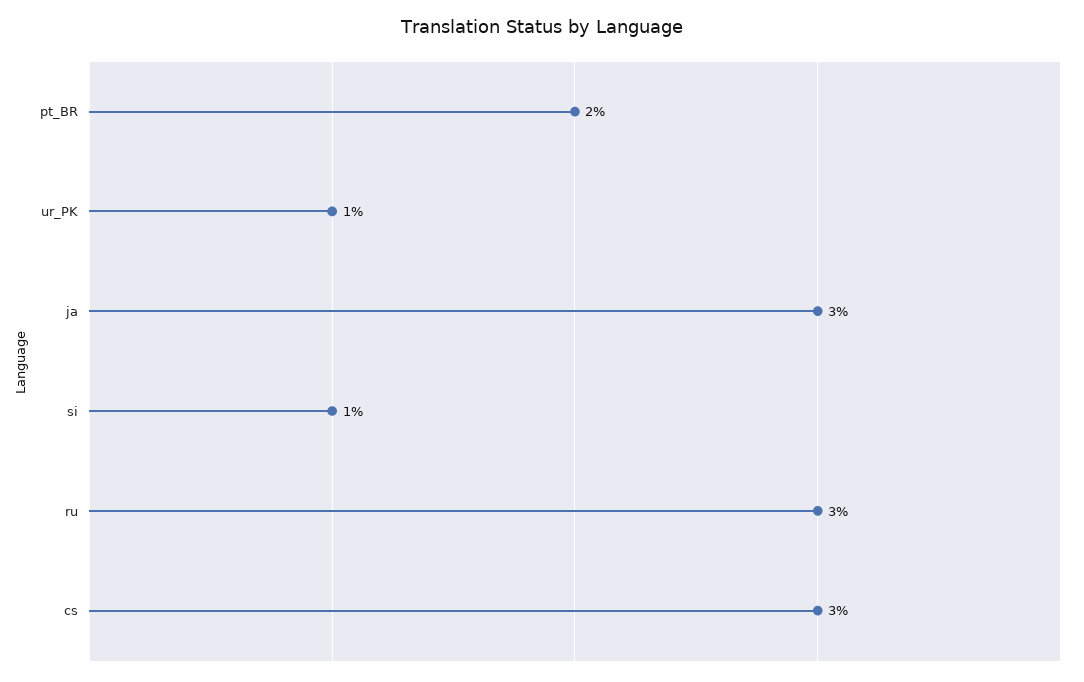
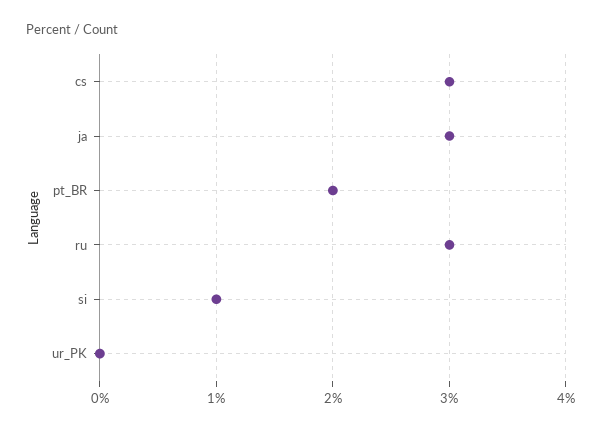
ur_PK: 1 -> 0

